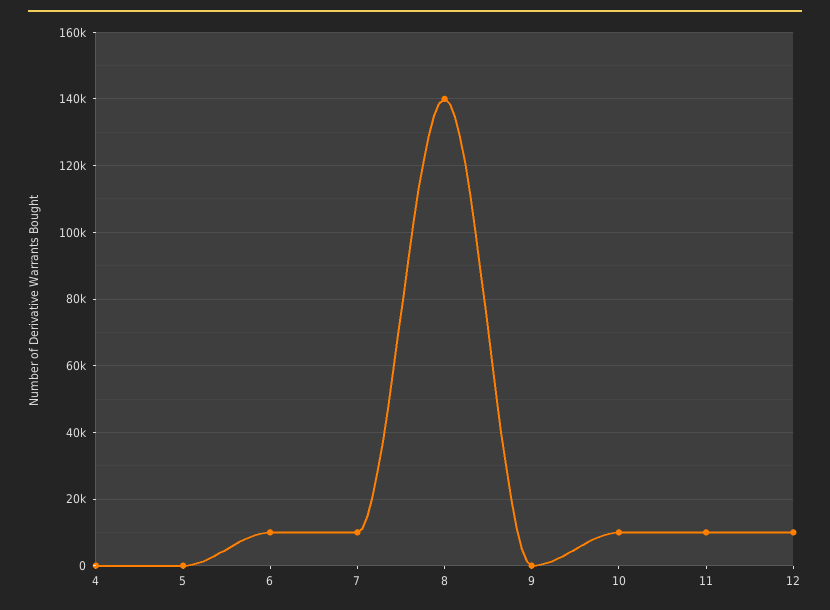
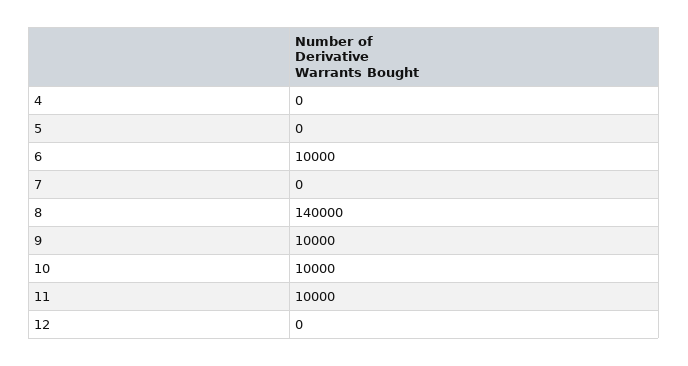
7: 10000 -> 0
9: 0 -> 10000
12: 10000 -> 0

